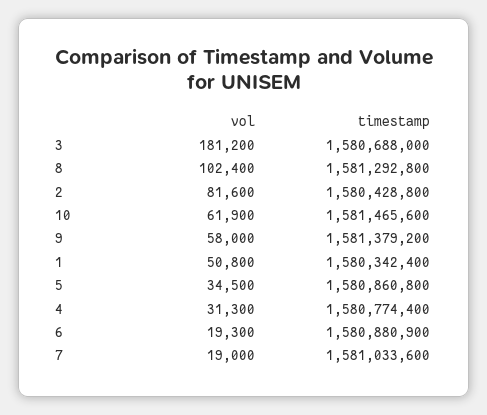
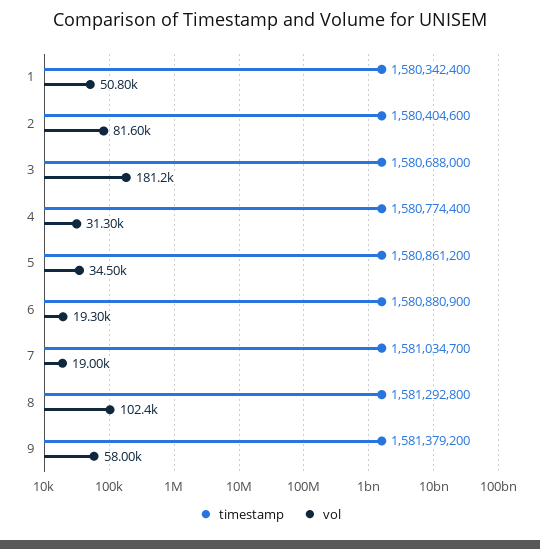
timestamp, 2: 1580428800 -> 1580404600
vol, 10: 61900 -> none
timestamp, 10: 1581465600 -> none
timestamp, 5: 1580860800 -> 1580861200
timestamp, 7: 1581033600 -> 1581034700

